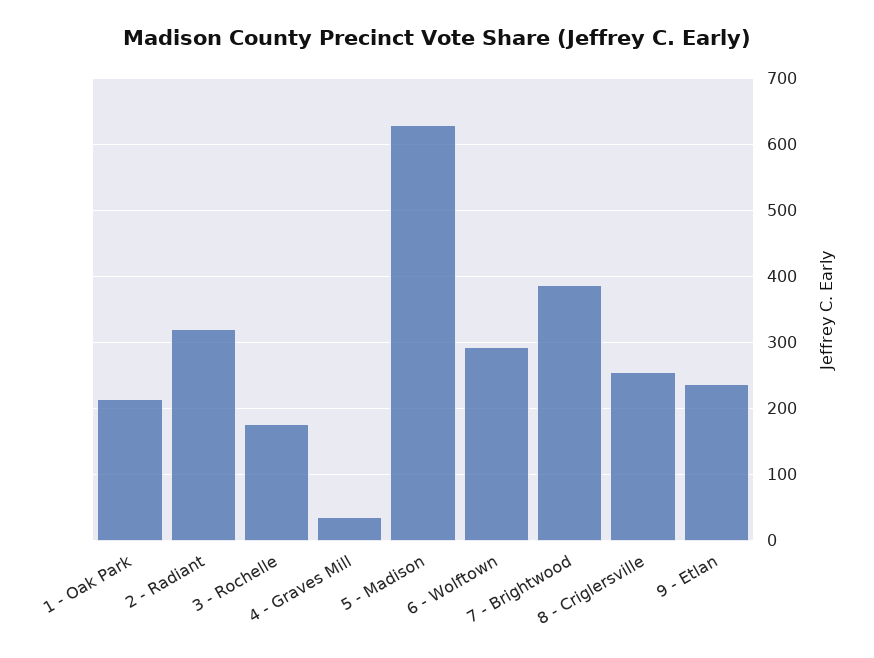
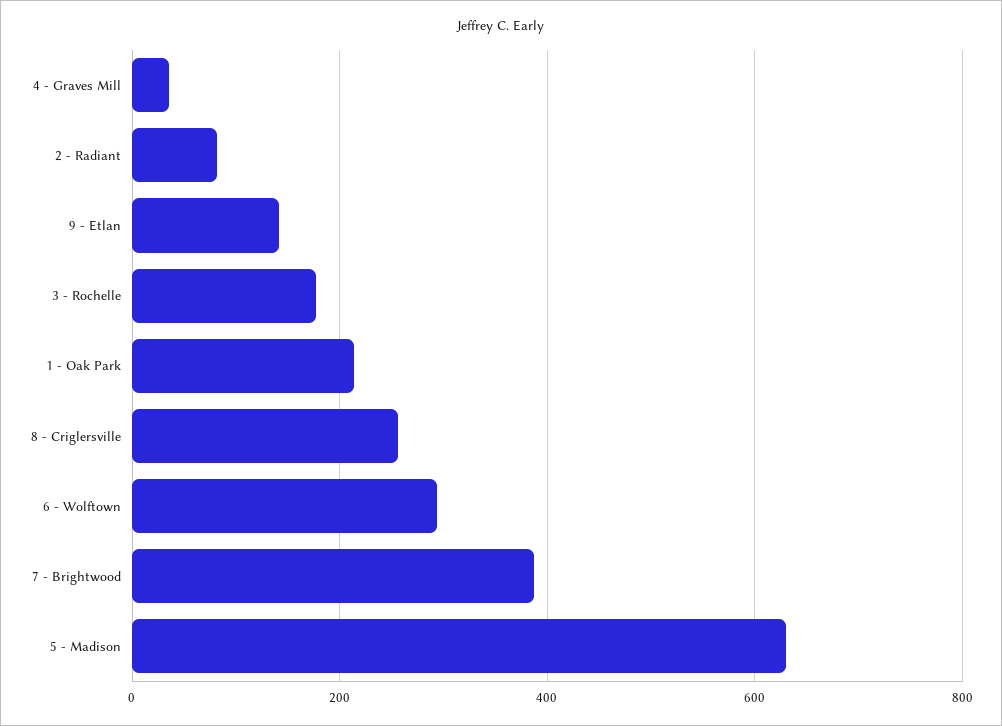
2 - Radiant: 320 -> 80
9 - Etlan: 240 -> 140

